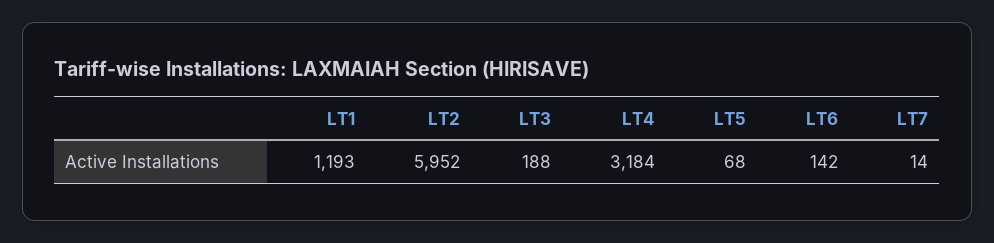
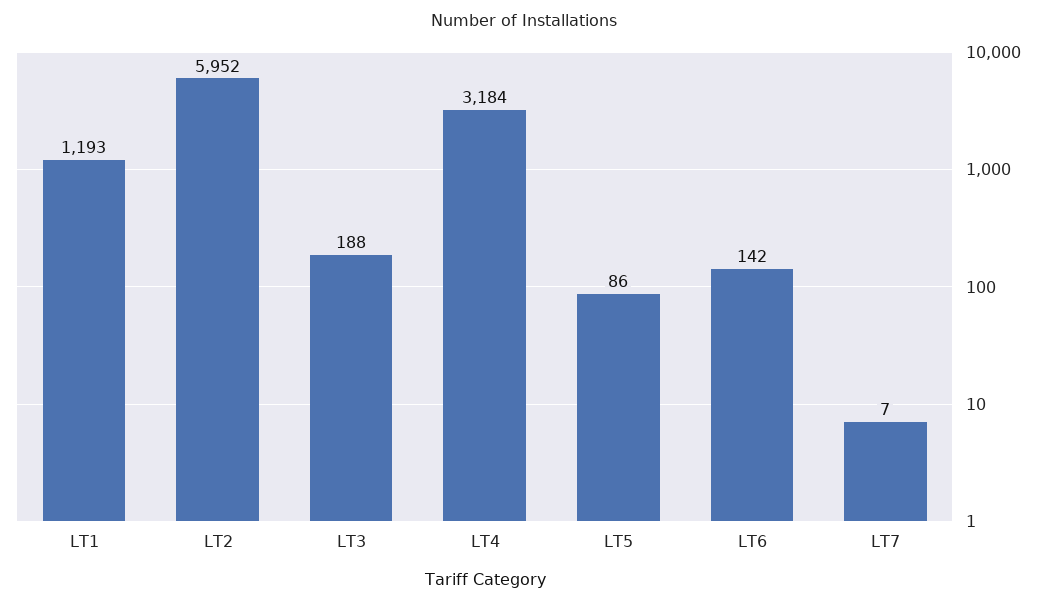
LT5: 68 -> 86
LT7: 14 -> 7

